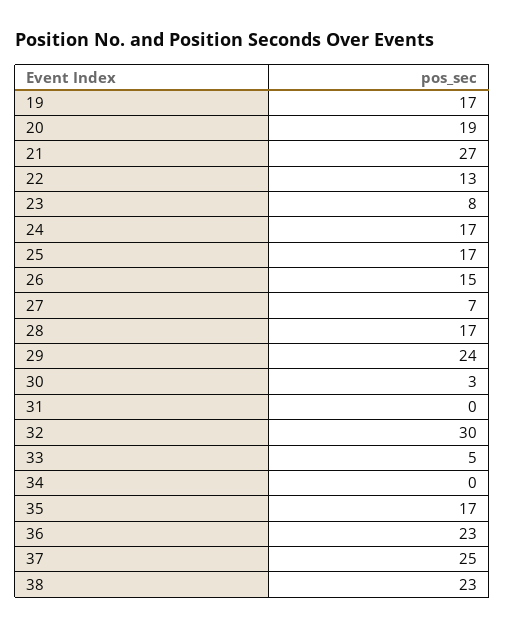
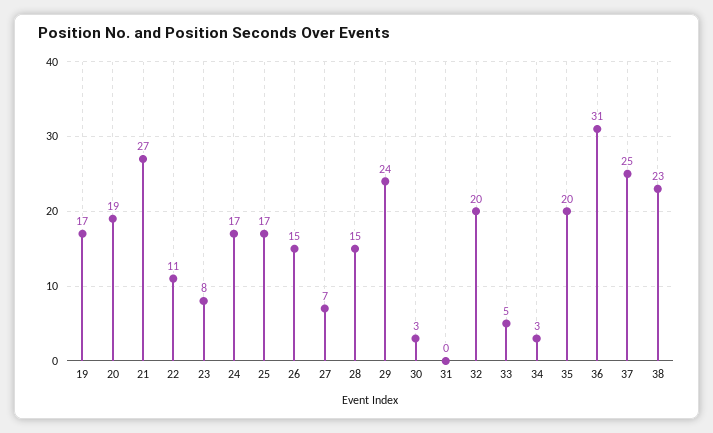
22: 13 -> 11
28: 17 -> 15
32: 30 -> 20
34: 0 -> 3
35: 17 -> 20
36: 23 -> 31

